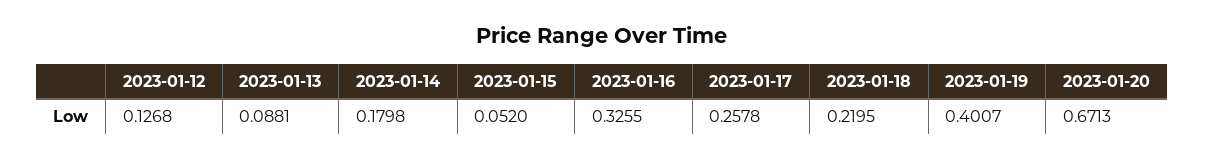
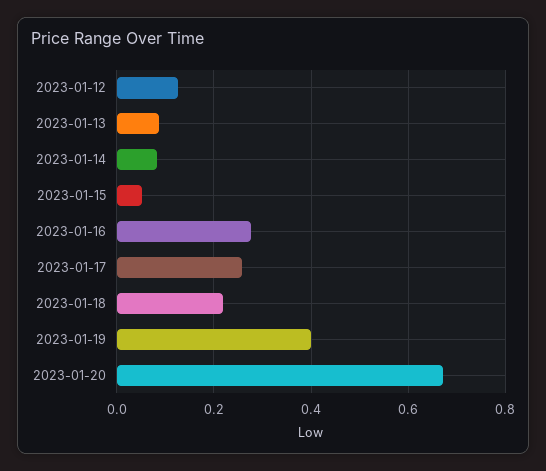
2023-01-14: 0.1798 -> 0.08
2023-01-16: 0.3255 -> 0.28

